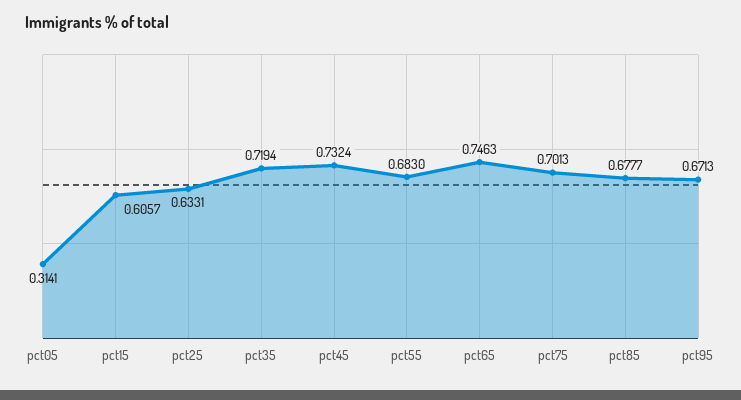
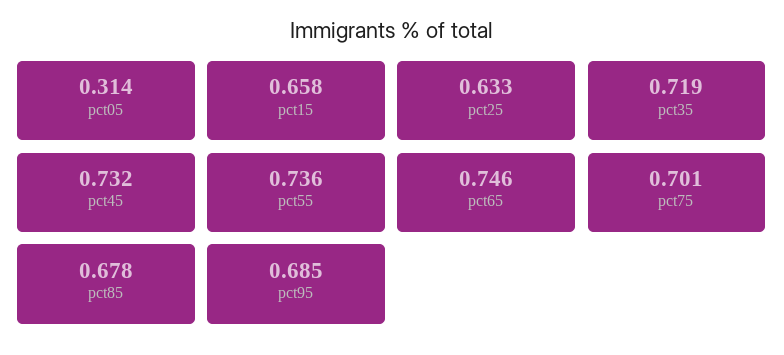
pct15: 0.6057 -> 0.658
pct55: 0.683 -> 0.736
pct95: 0.6713 -> 0.685

